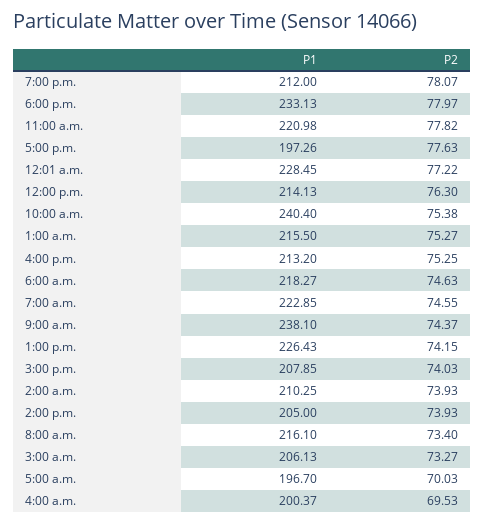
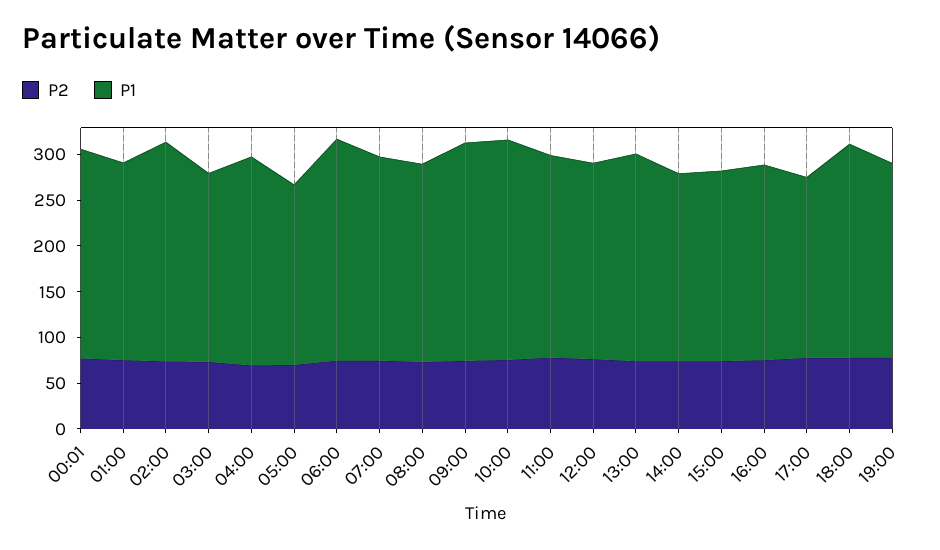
P1, 6:00 a.m.: 218.27 -> 240
P1, 2:00 a.m.: 210.25 -> 240
P1, 4:00 a.m.: 200.37 -> 230

